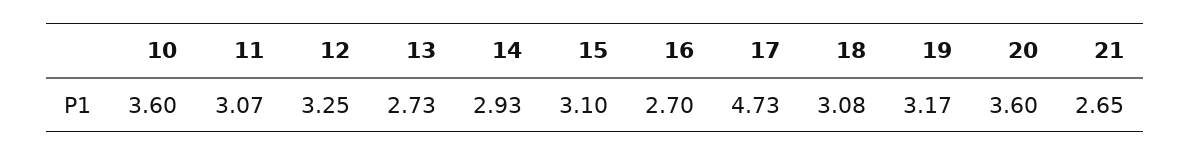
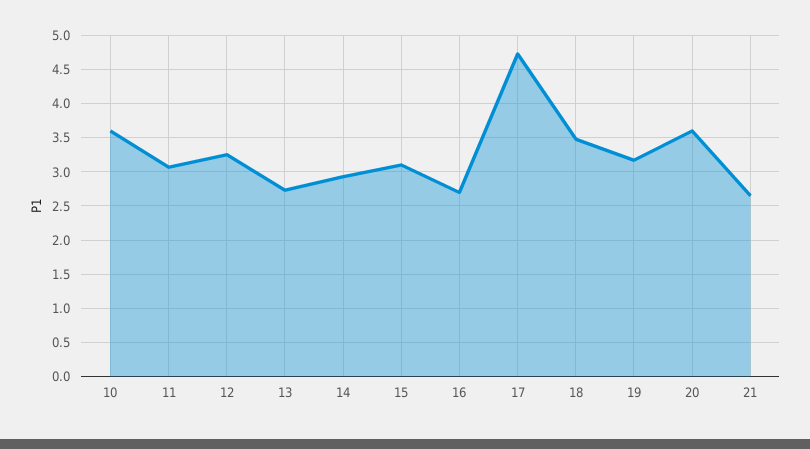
18: 3.08 -> 3.5

